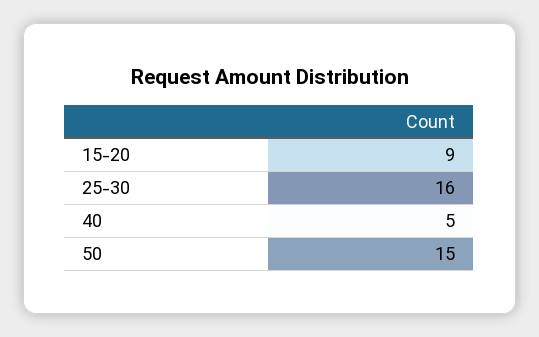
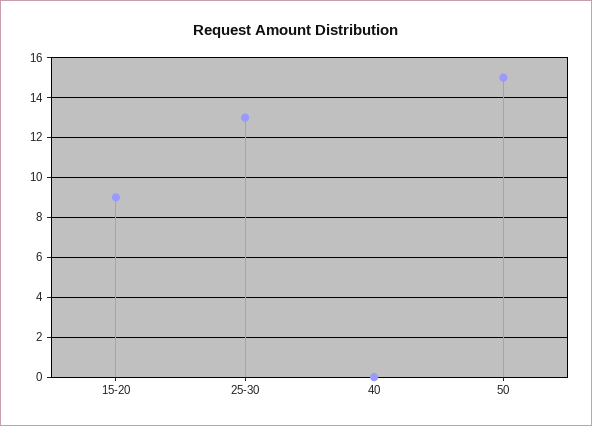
25-30: 16 -> 13
40: 5 -> 0

